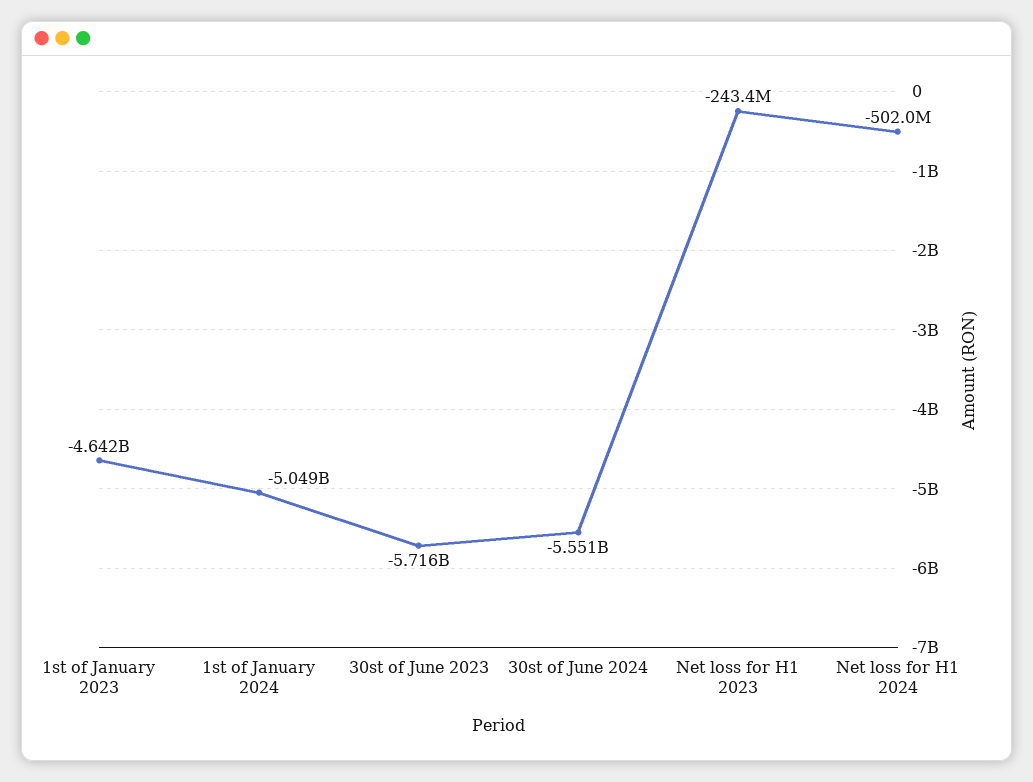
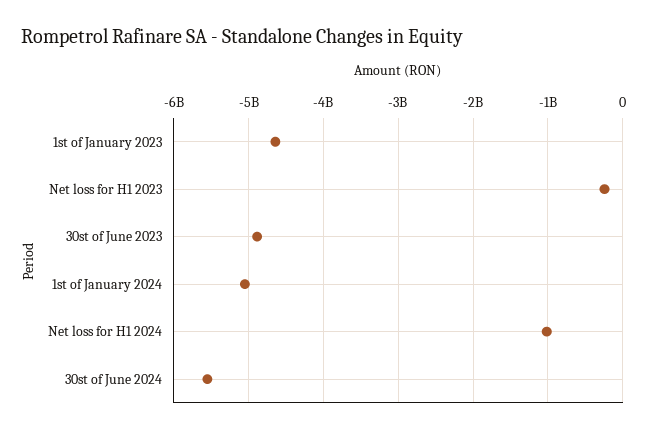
30st of June 2023: -5716000000 -> -4900000000
Net loss for H1 2024: -502000000 -> -1000000000

